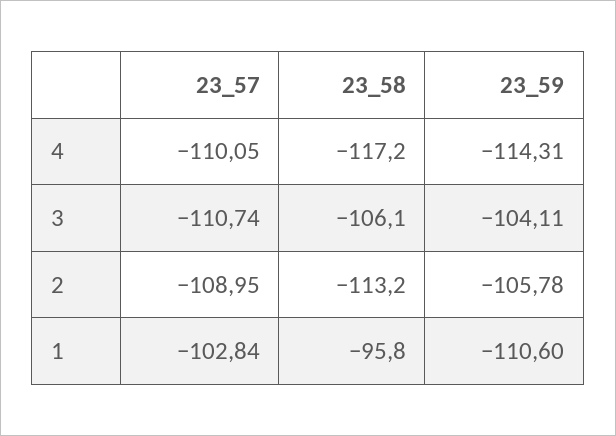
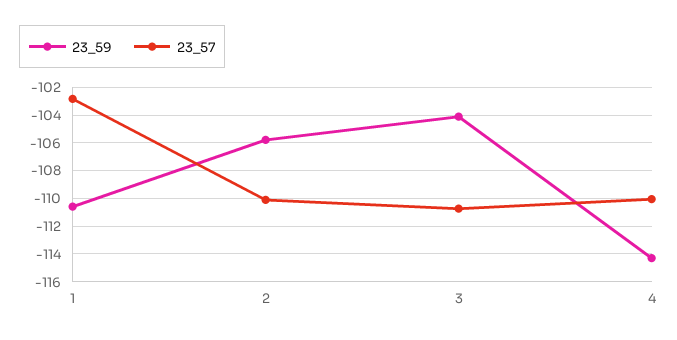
23_58, 4: -117.2 -> none
23_58, 3: -106.1 -> none
23_57, 2: -108.95 -> -110
23_58, 2: -113.2 -> none
23_58, 1: -95.8 -> none

